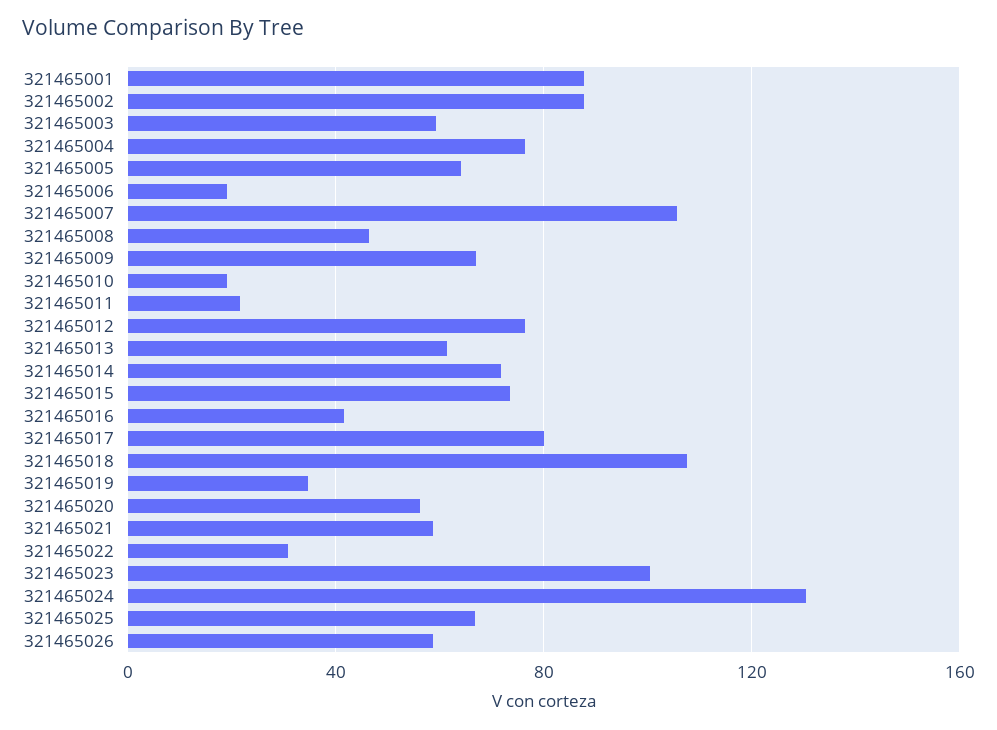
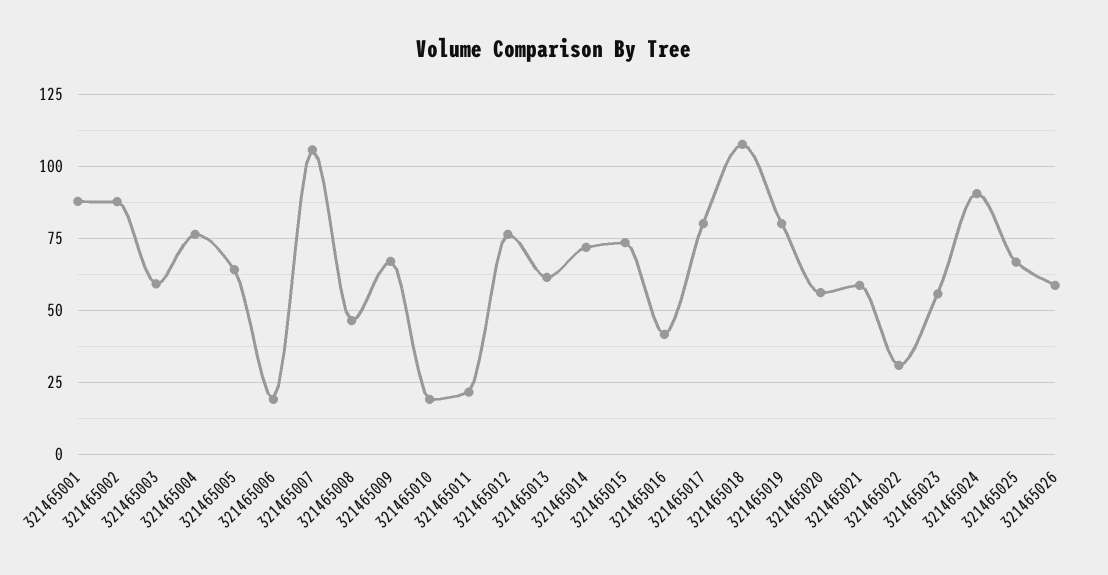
321465019: 35 -> 80
321465023: 100 -> 55
321465024: 130 -> 90

